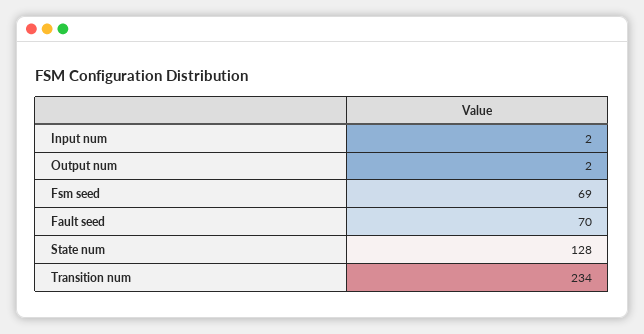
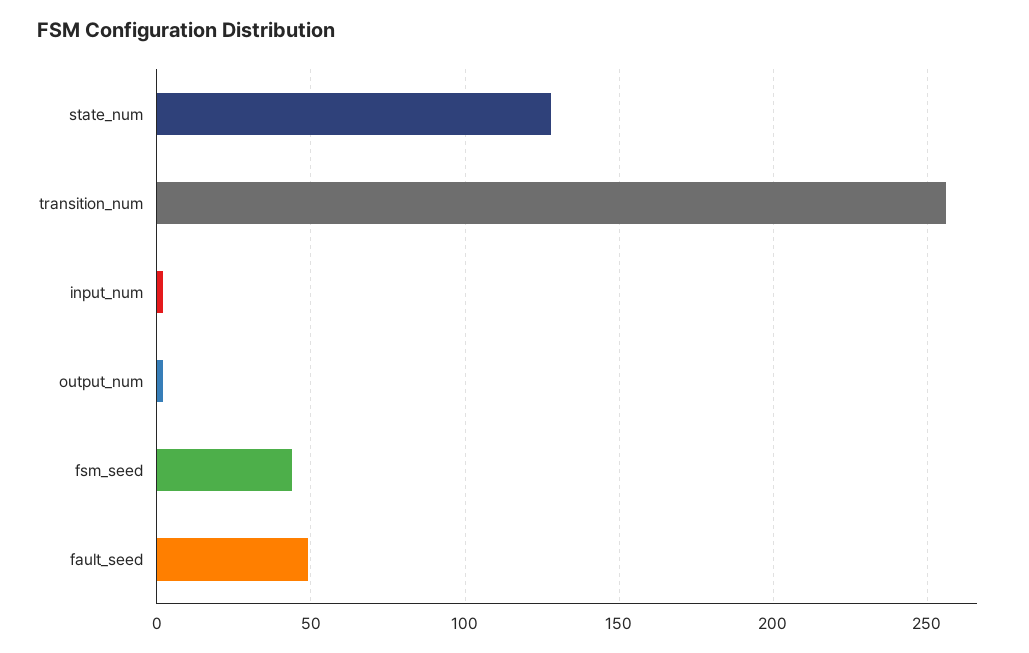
Fsm seed: 69 -> 45
Fault seed: 70 -> 50
Transition num: 234 -> 255

